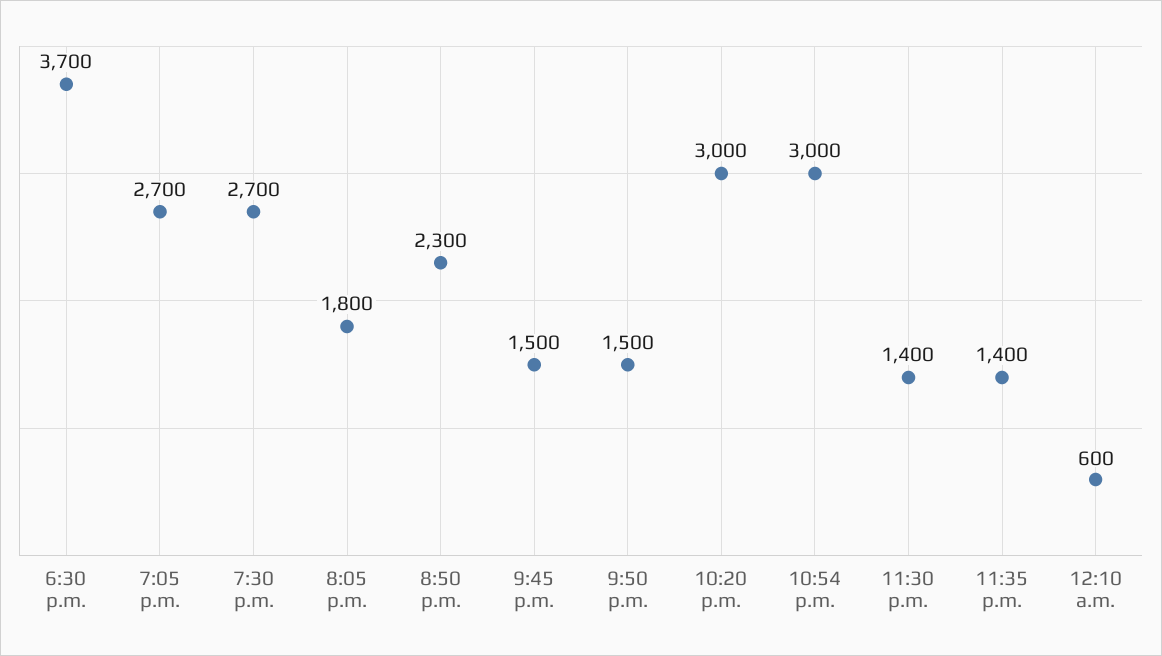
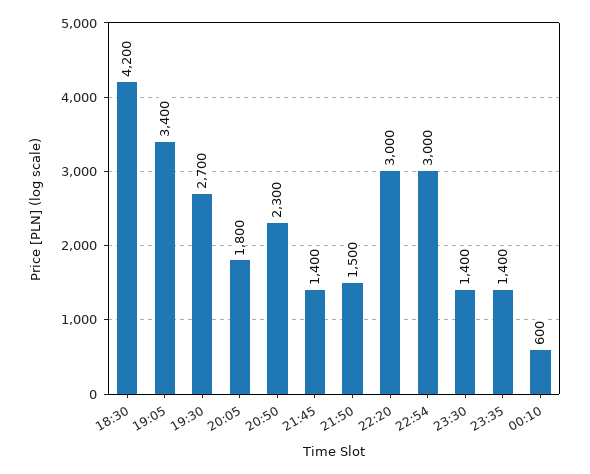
6:30 p.m.: 3700 -> 4200
7:05 p.m.: 2700 -> 3400
9:45 p.m.: 1500 -> 1400

